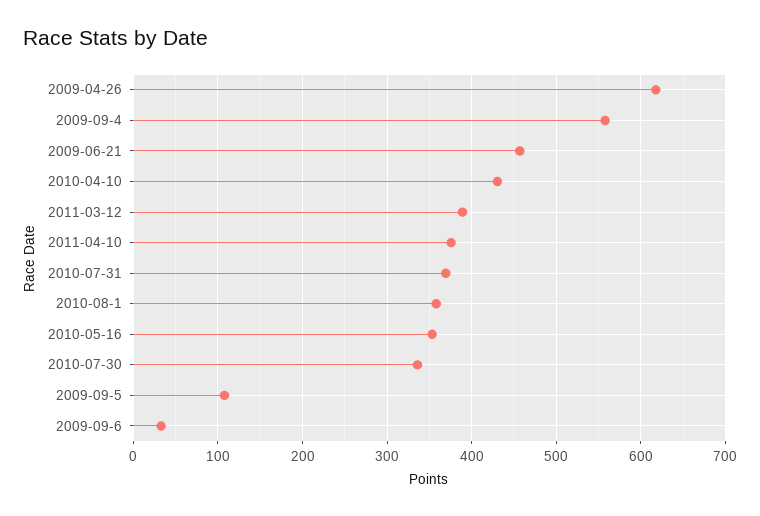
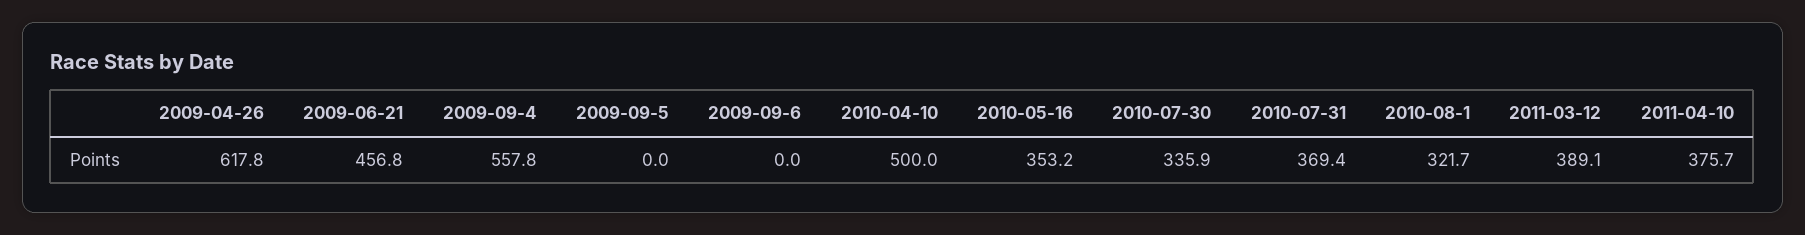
2010-04-10: 430 -> 500
2010-08-1: 360 -> 321.7
2009-09-5: 110 -> 0
2009-09-6: 30 -> 0

